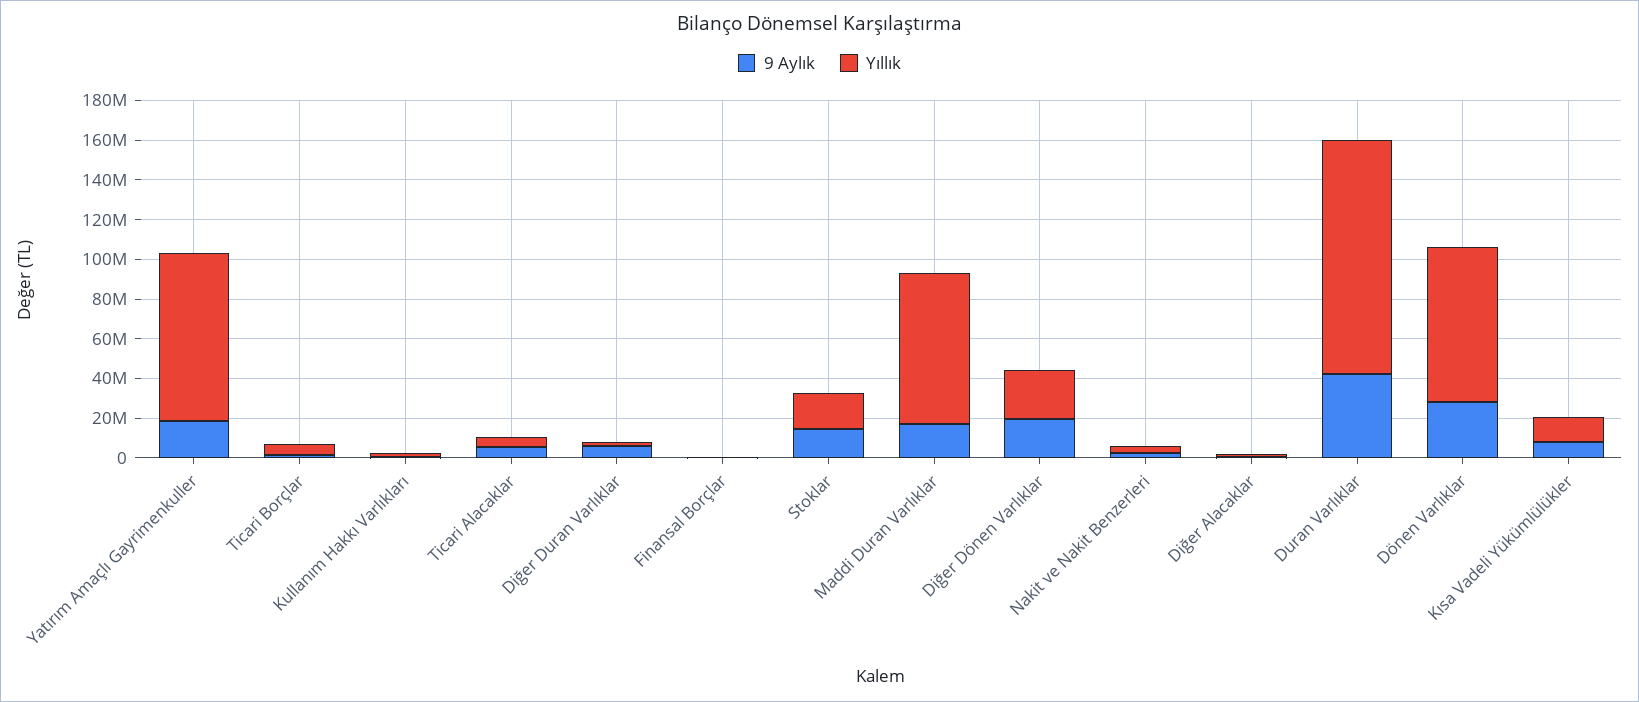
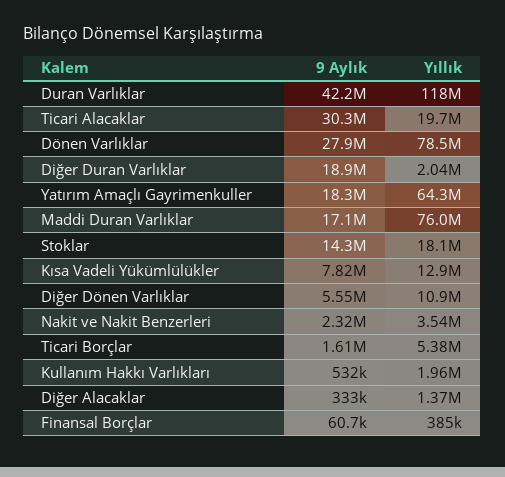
Yıllık, Yatırım Amaçlı Gayrimenkuller: 85000000 -> 64300000
9 Aylık, Ticari Alacaklar: 5000000 -> 30300000
Yıllık, Ticari Alacaklar: 5000000 -> 19700000
9 Aylık, Diğer Duran Varlıklar: 5000000 -> 18900000
9 Aylık, Diğer Dönen Varlıklar: 20000000 -> 5550000
Yıllık, Diğer Dönen Varlıklar: 25000000 -> 10900000

